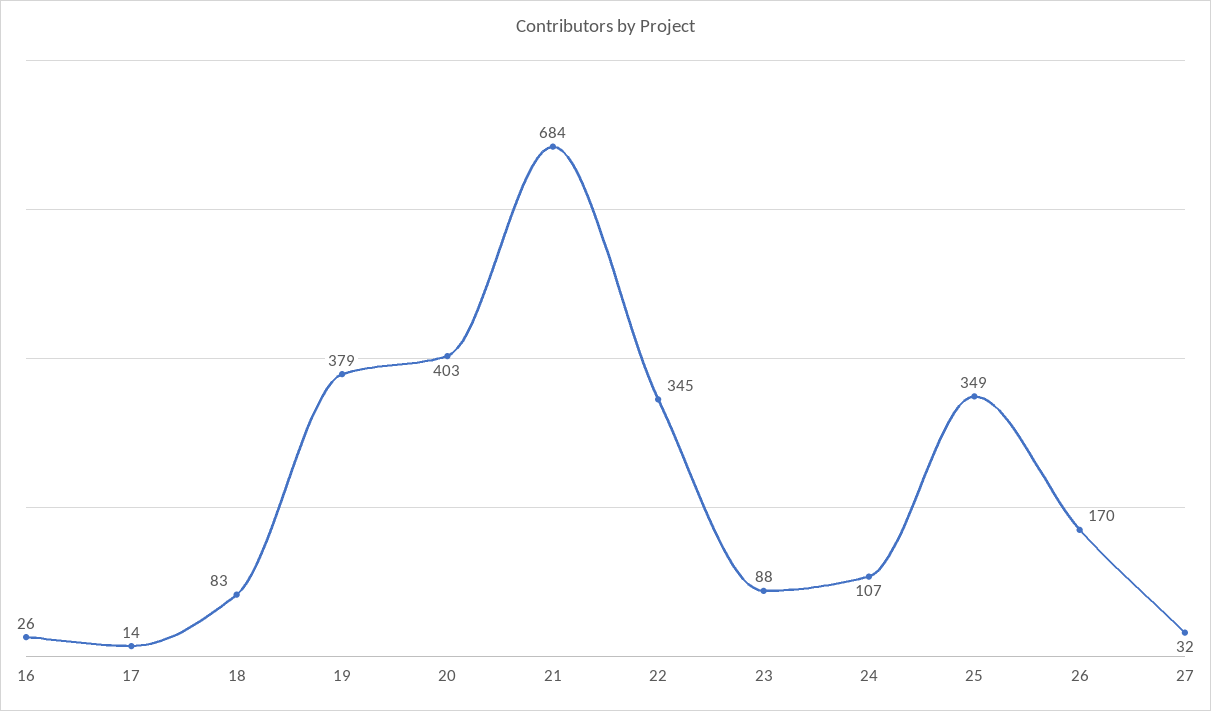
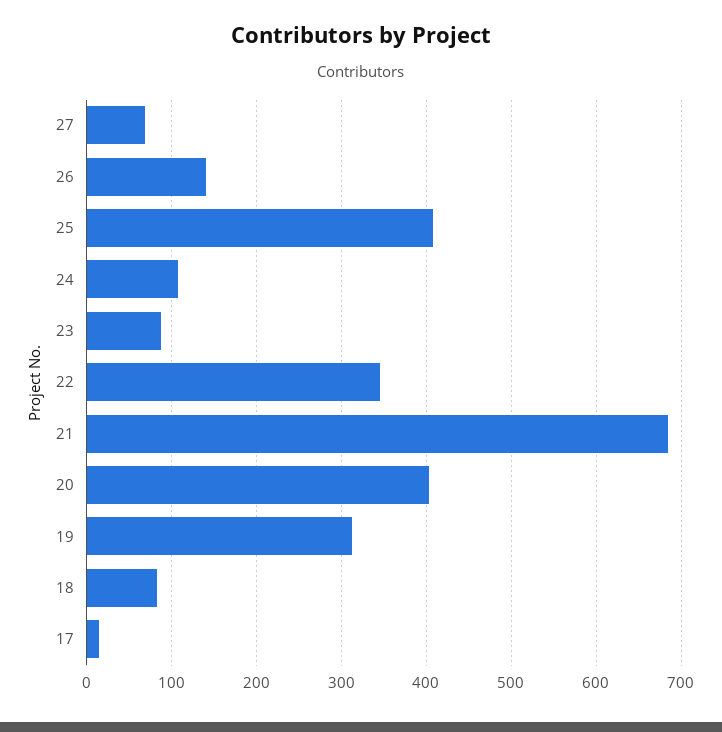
16: 26 -> none
19: 379 -> 310
25: 349 -> 410
26: 170 -> 140
27: 32 -> 70

